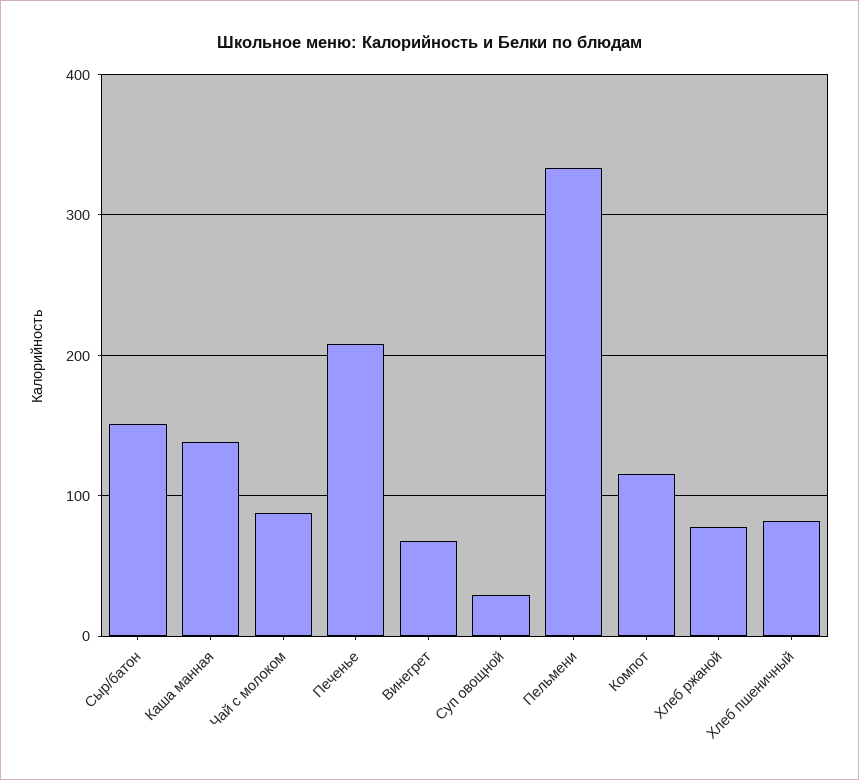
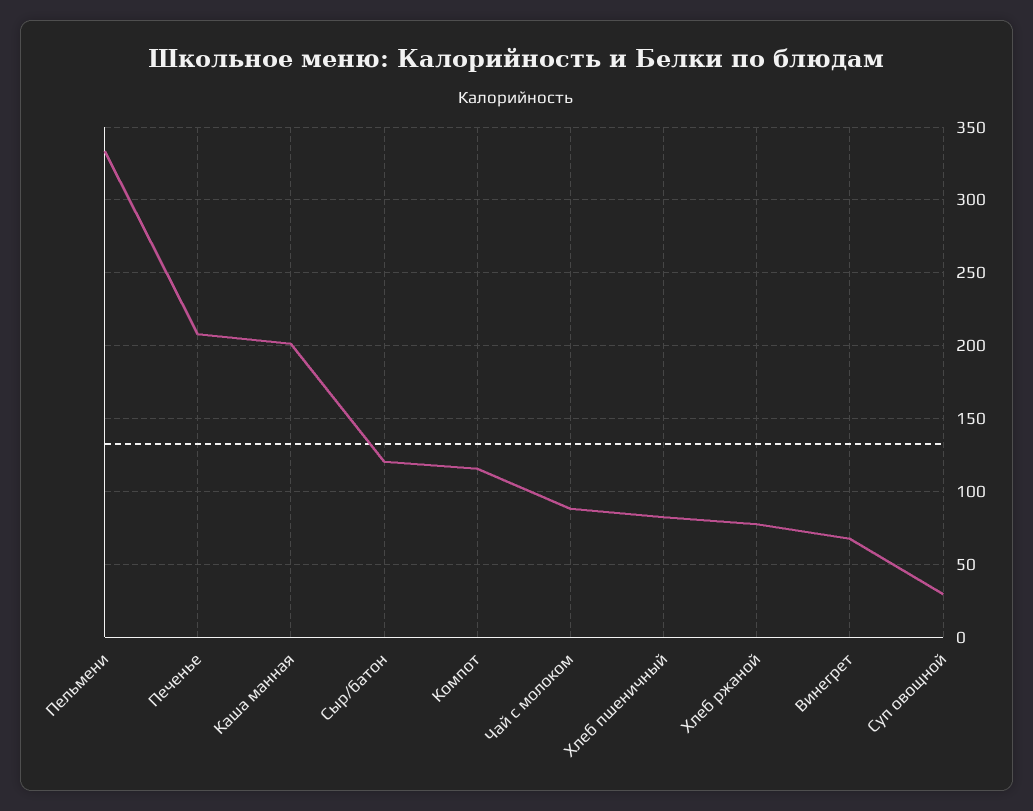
Сыр/батон: 150 -> 120
Каша манная: 140 -> 200

